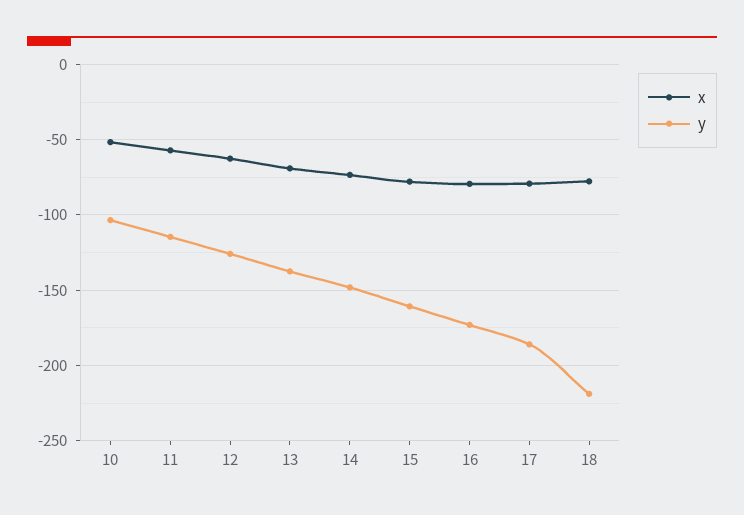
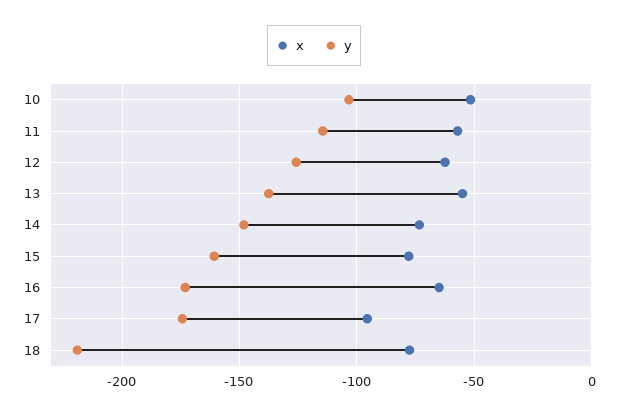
x, 13: -70 -> -55
x, 16: -80 -> -65
x, 17: -80 -> -95
y, 17: -185 -> -175

